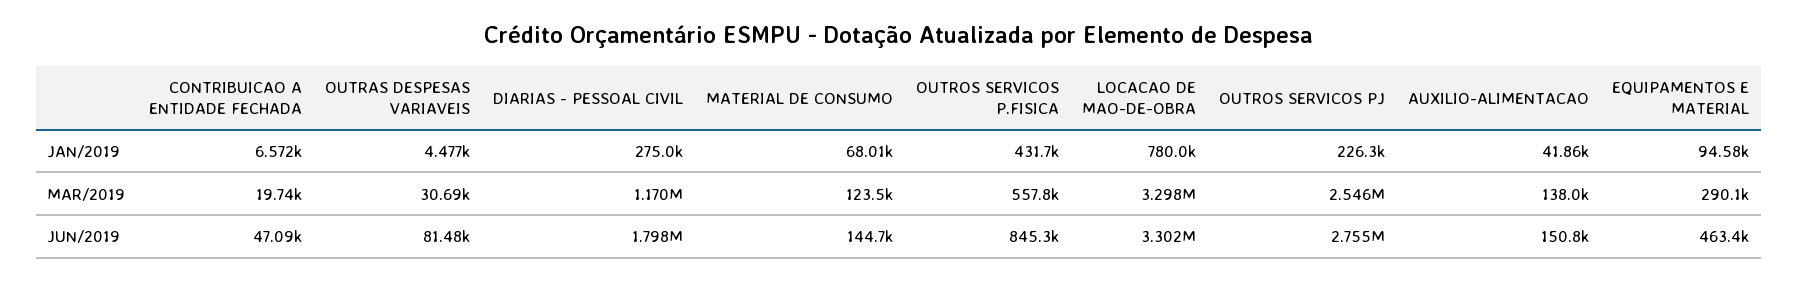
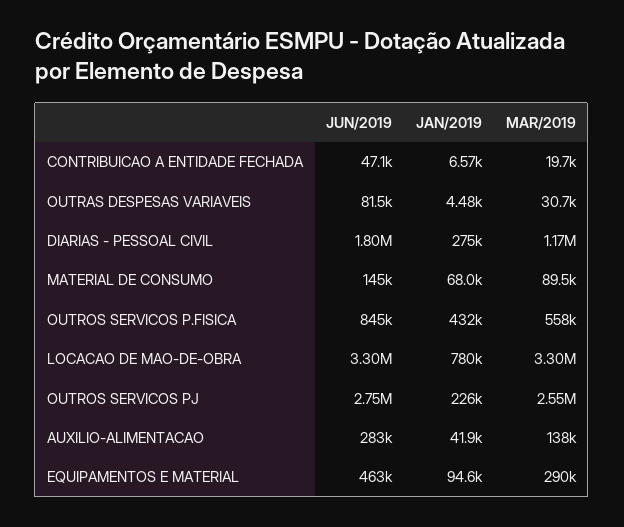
MATERIAL DE CONSUMO, MAR/2019: 123500 -> 89500
AUXILIO-ALIMENTACAO, JUN/2019: 150800 -> 283000

